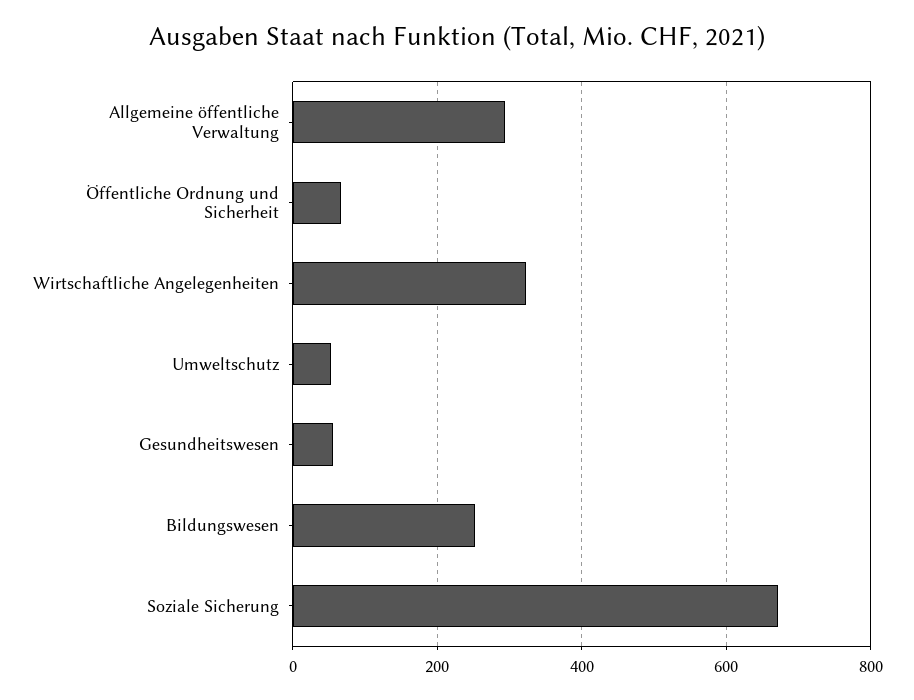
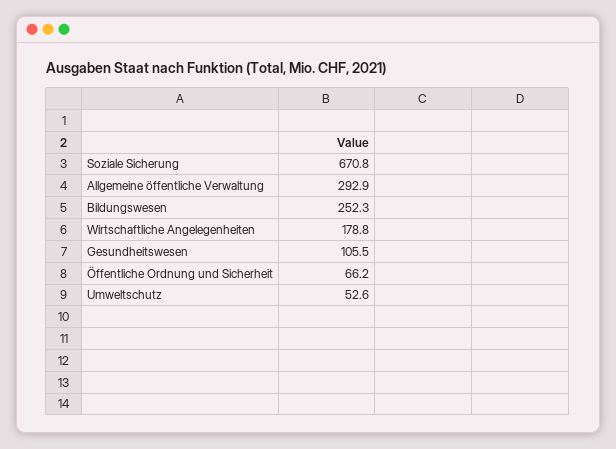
Wirtschaftliche Angelegenheiten: 320 -> 178.8
Gesundheitswesen: 60 -> 105.5

